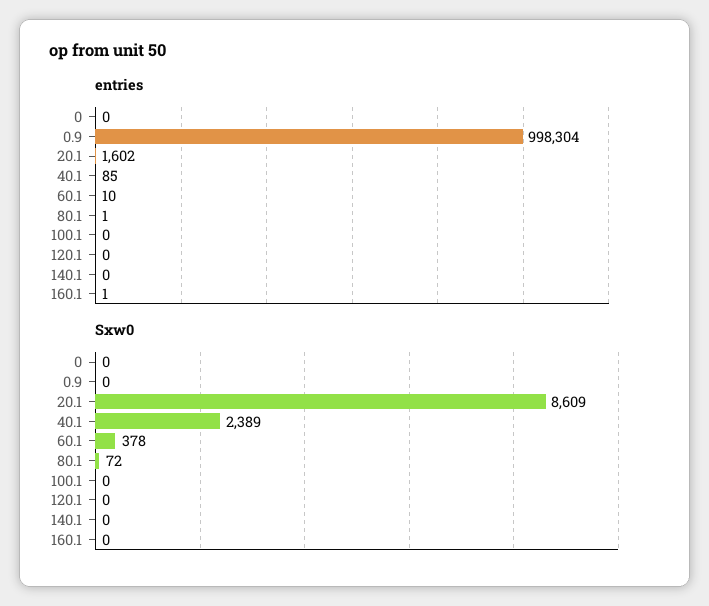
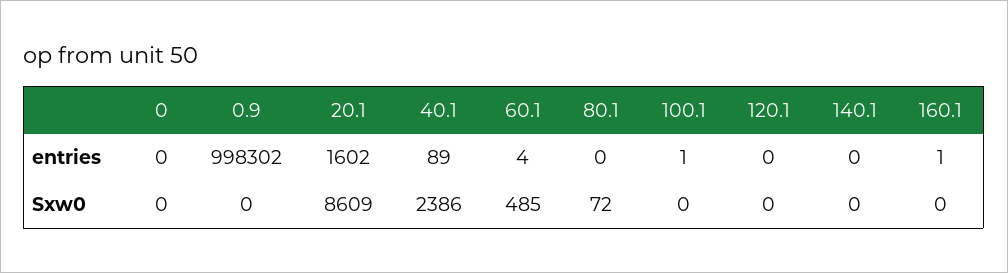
entries, 0.9: 998304 -> 998302
entries, 40.1: 85 -> 89
entries, 60.1: 10 -> 4
entries, 80.1: 1 -> 0
entries, 100.1: 0 -> 1
Sxw0, 40.1: 2389 -> 2386
Sxw0, 60.1: 378 -> 485

